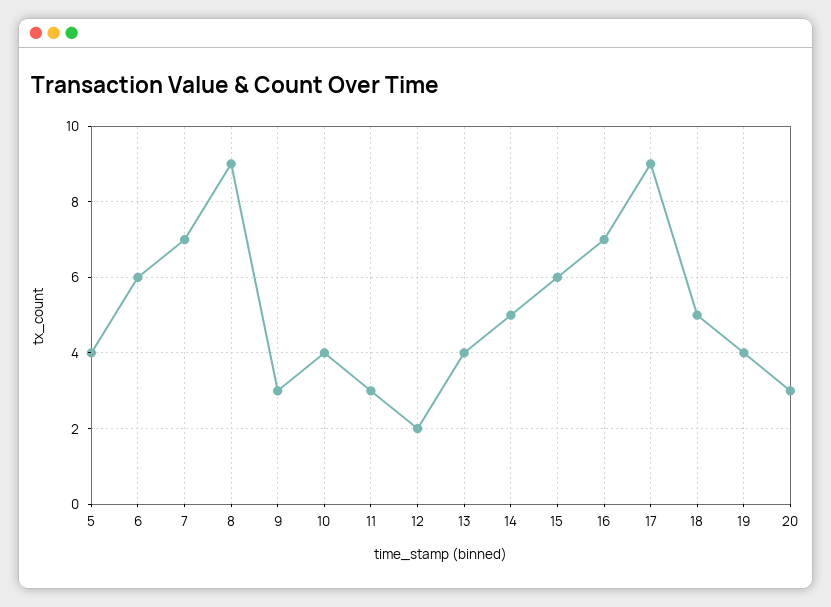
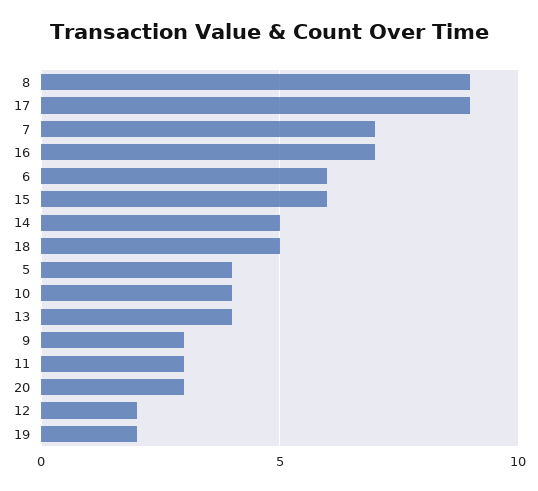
19: 4 -> 2

